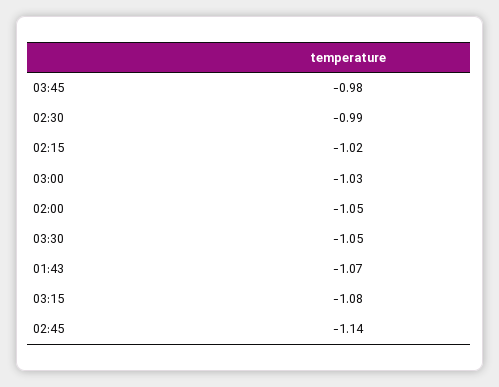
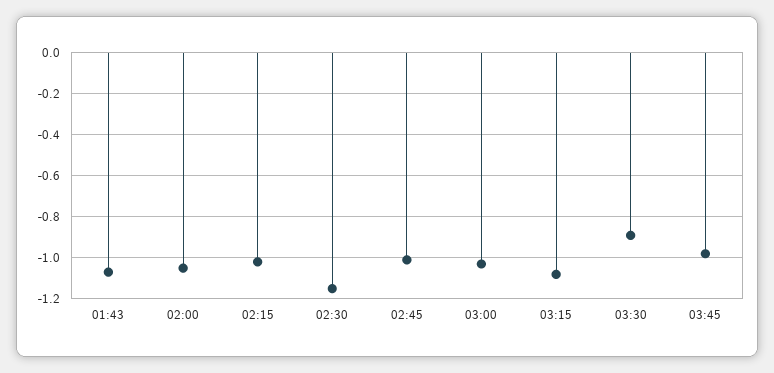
02:30: -0.99 -> -1.15
03:30: -1.05 -> -0.9
02:45: -1.14 -> -1

